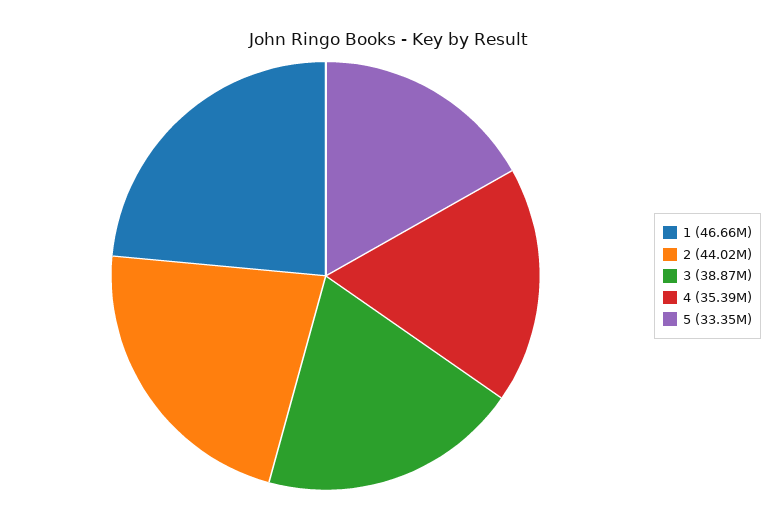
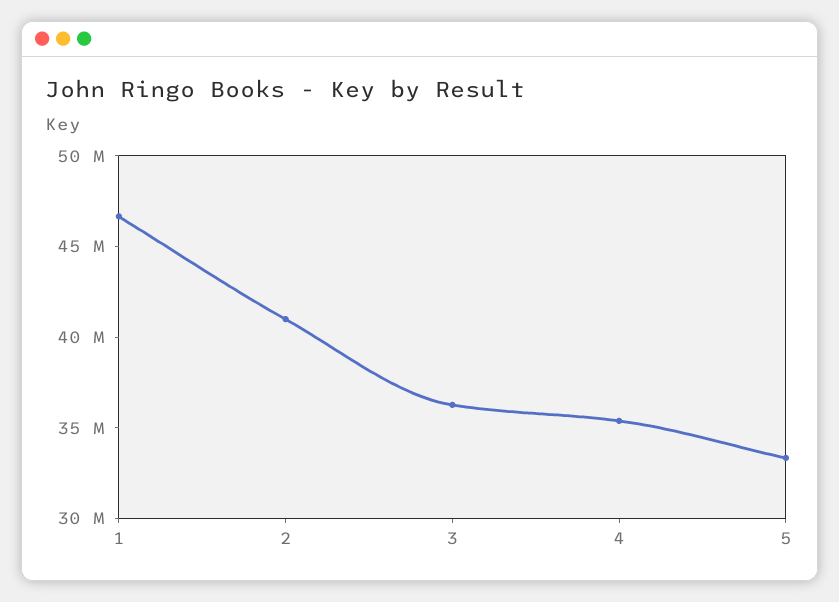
2: 44020000 -> 41000000
3: 38870000 -> 36000000

